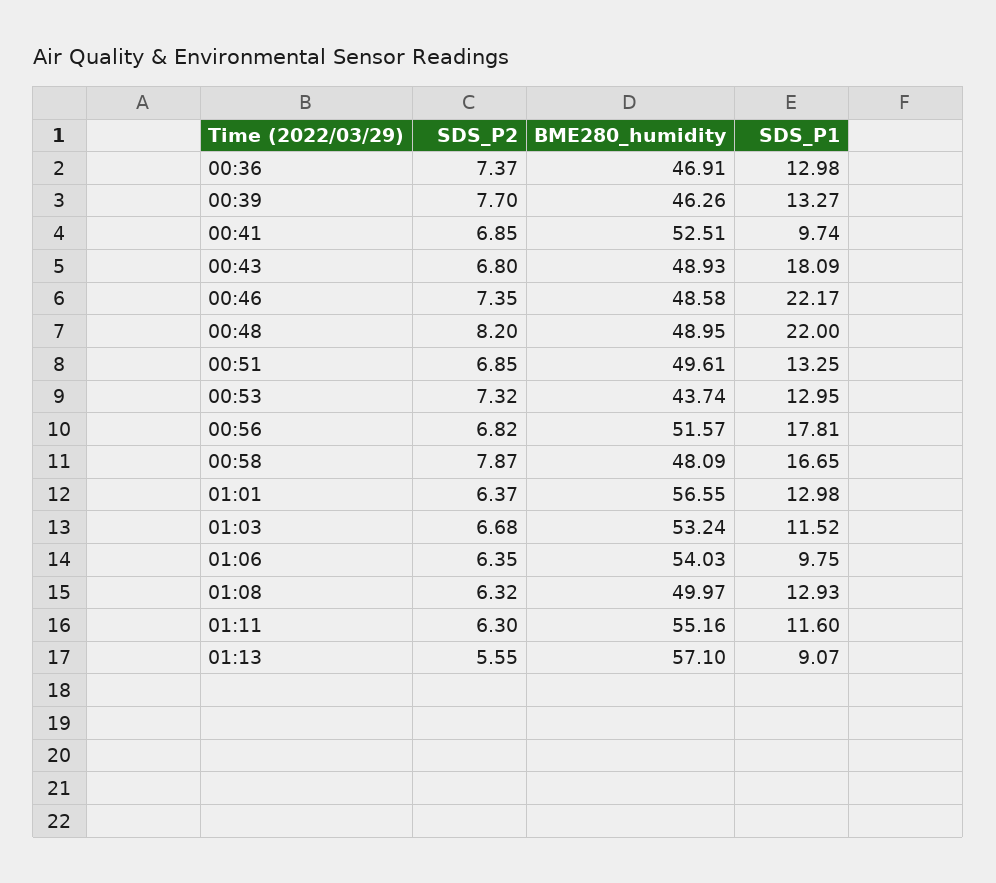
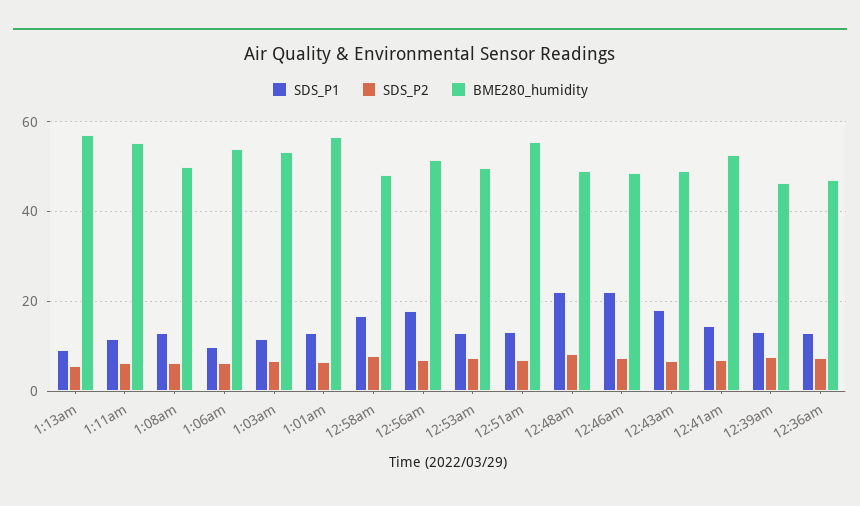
SDS_P1, 00:41: 9.74 -> 14
BME280_humidity, 00:51: 49.61 -> 56
BME280_humidity, 00:53: 43.74 -> 50

